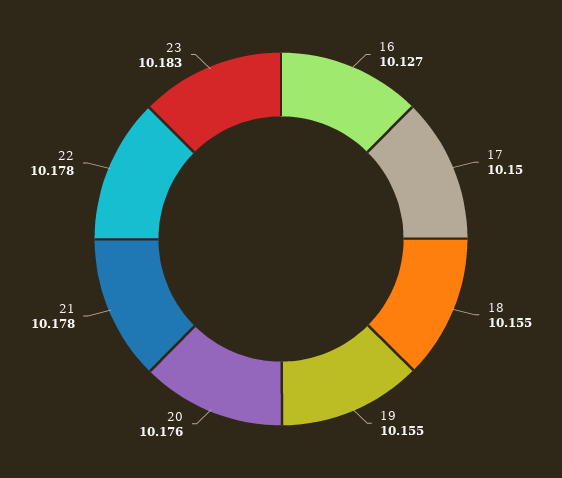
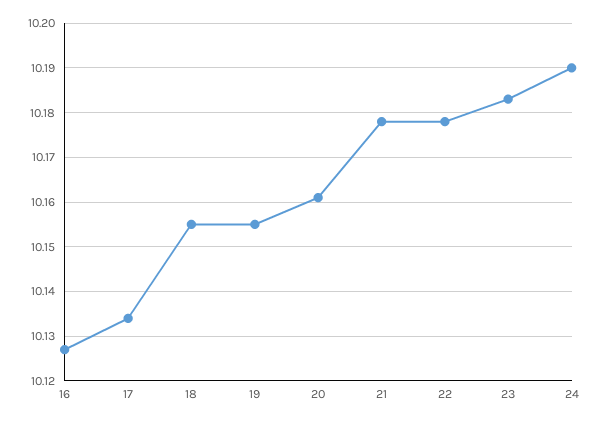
17: 10.15 -> 10.135
20: 10.176 -> 10.16
24: none -> 10.19

